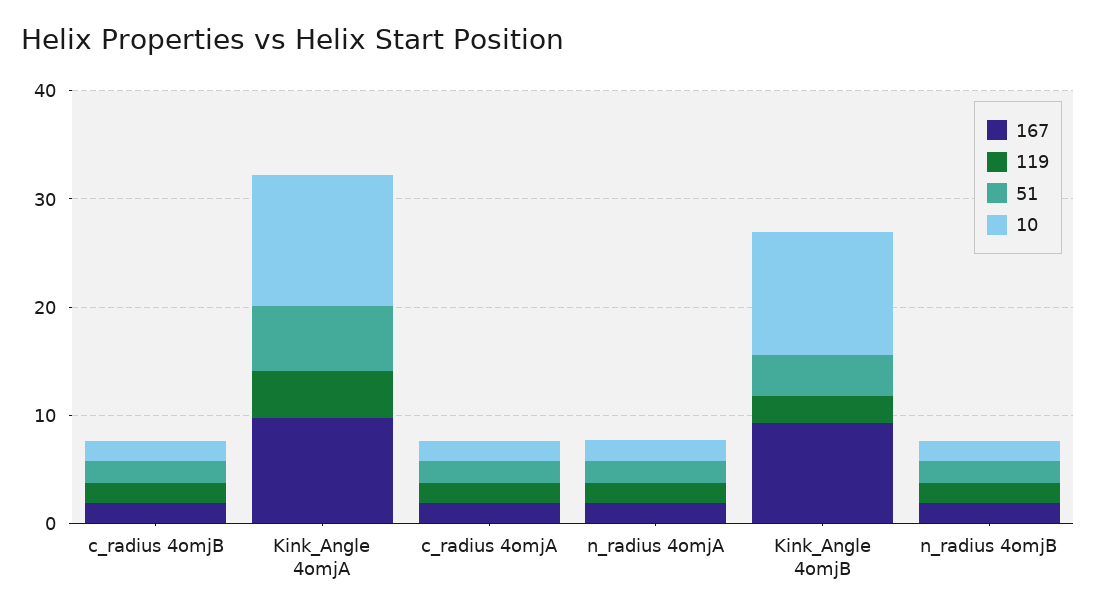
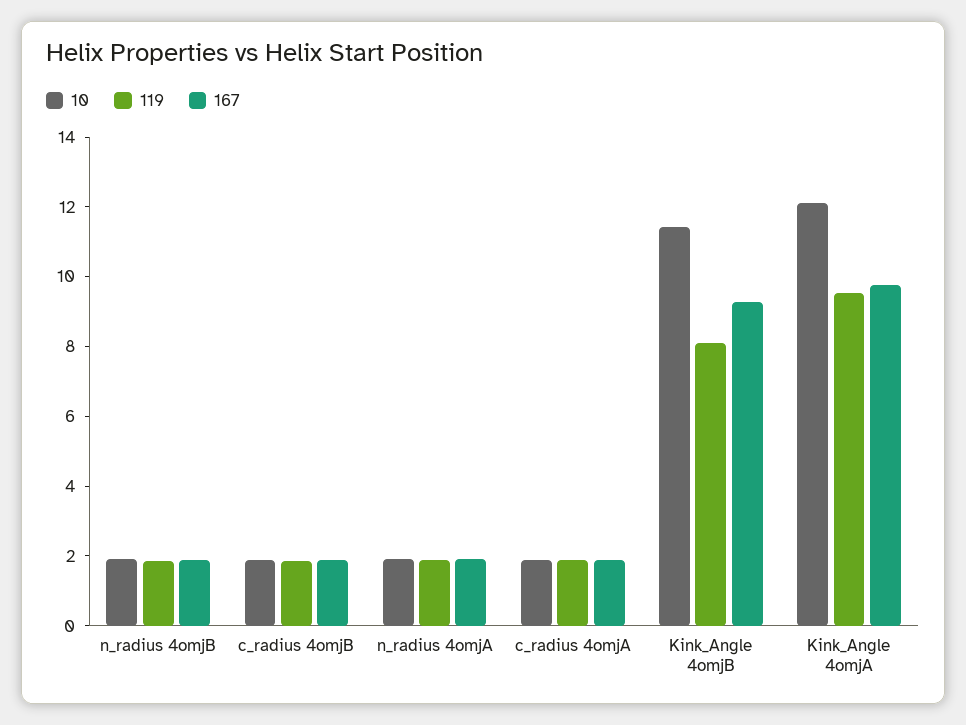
51, c_radius 4omjB: 2 -> none
119, Kink_Angle 4omjA: 4 -> 9.5
51, Kink_Angle 4omjA: 6 -> none
51, c_radius 4omjA: 2 -> none
51, n_radius 4omjA: 2 -> none
119, Kink_Angle 4omjB: 2 -> 8
51, Kink_Angle 4omjB: 4 -> none
51, n_radius 4omjB: 2 -> none

